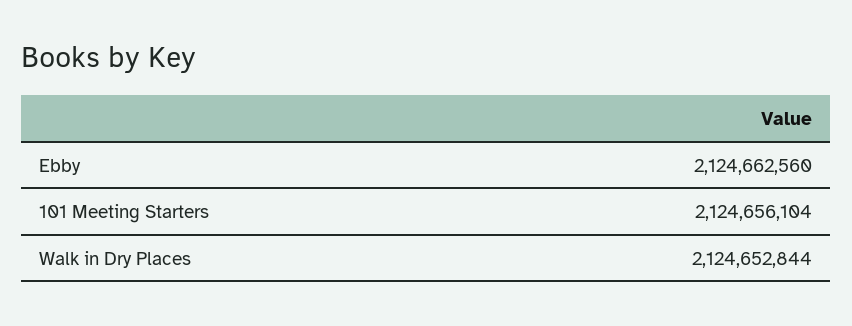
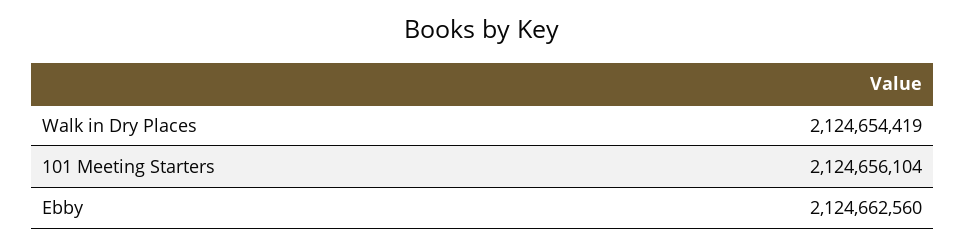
Walk in Dry Places: 2124652844 -> 2124654419

